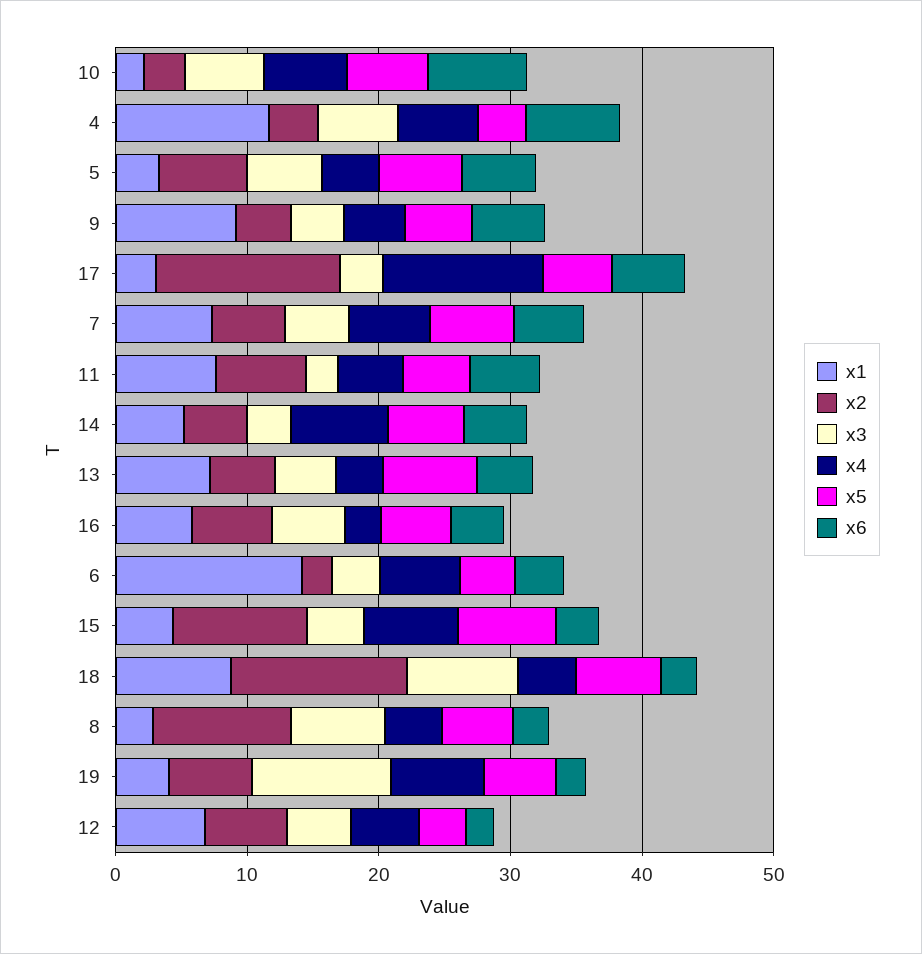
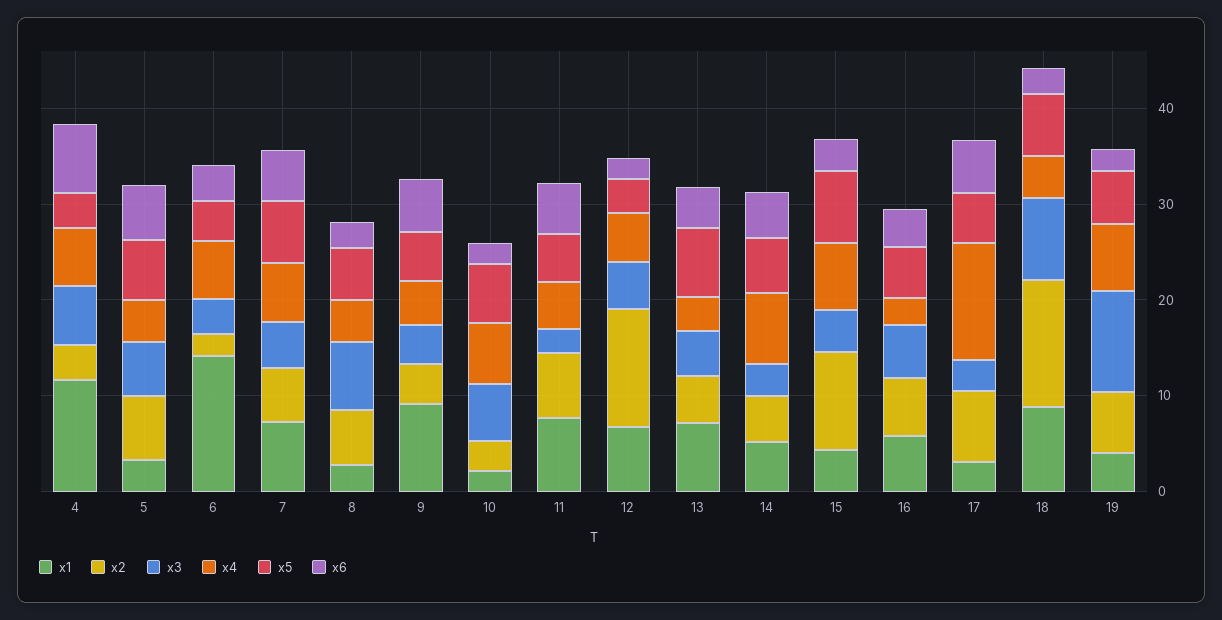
x6, 10: 8 -> 2
x2, 17: 14 -> 8
x2, 8: 10 -> 6
x2, 12: 6 -> 12

